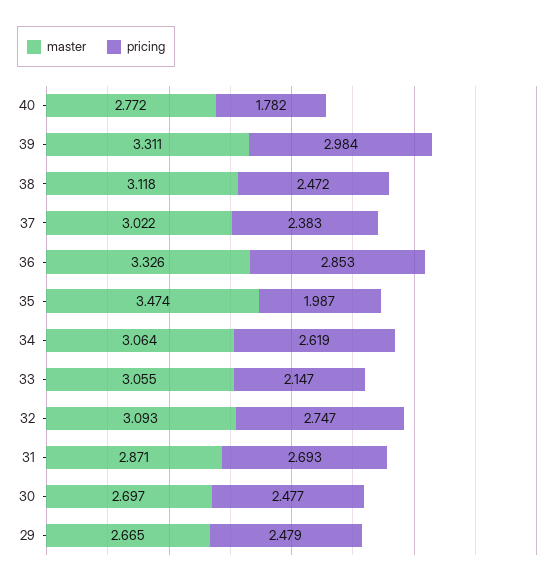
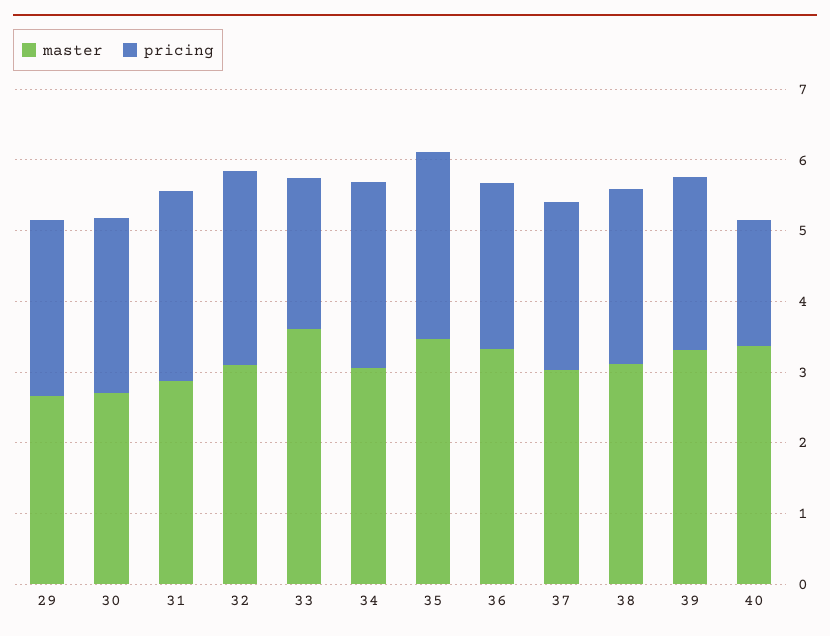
master, 40: 2.772 -> 3.4
pricing, 39: 2.984 -> 2.4
pricing, 36: 2.853 -> 2.4
pricing, 35: 1.987 -> 2.6
master, 33: 3.055 -> 3.6

